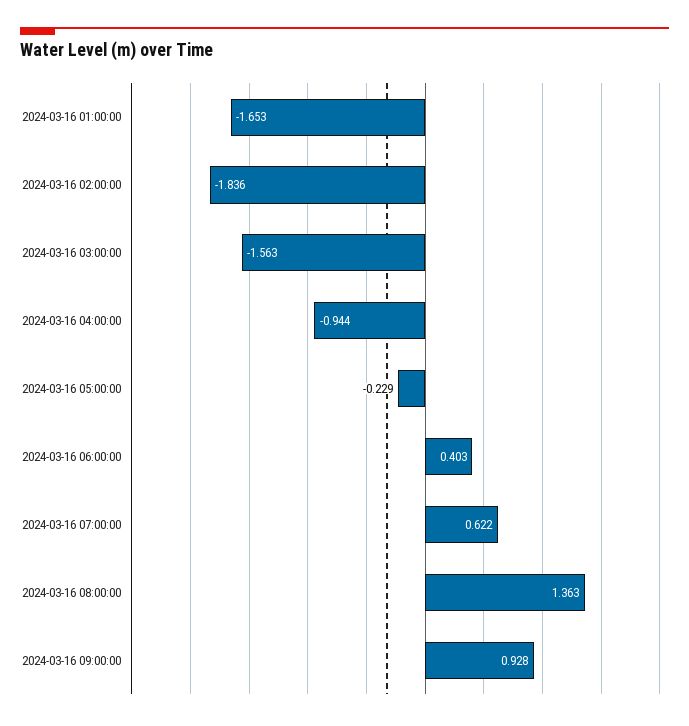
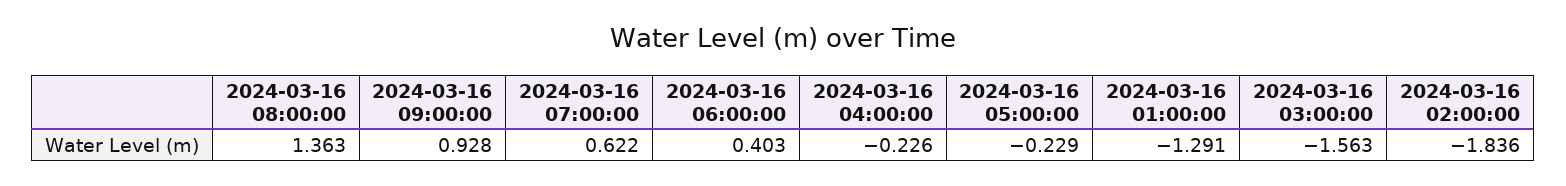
2024-03-16 01:00:00: -1.653 -> -1.291
2024-03-16 04:00:00: -0.944 -> -0.226

